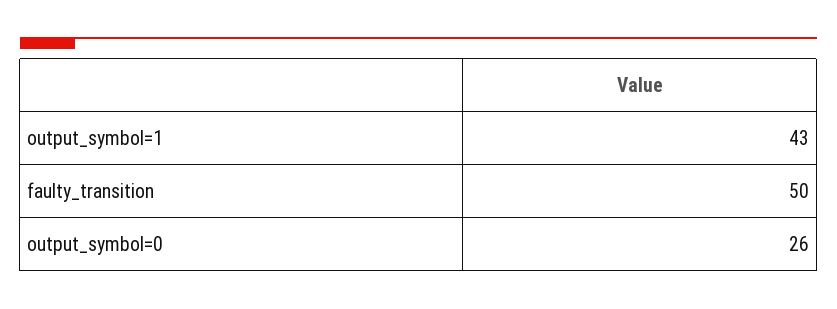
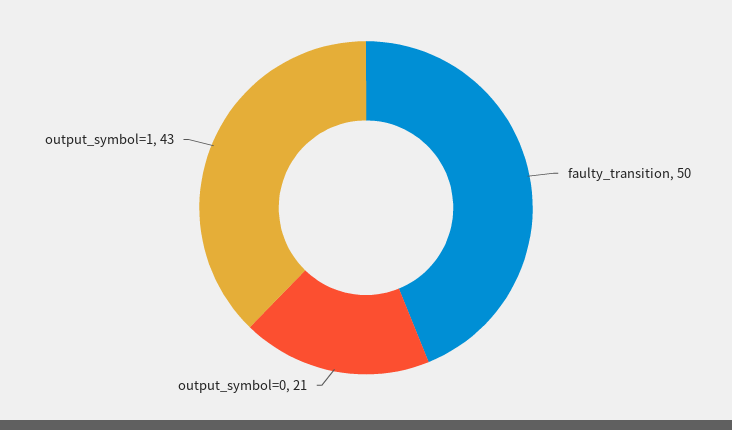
output_symbol=0: 26 -> 21

